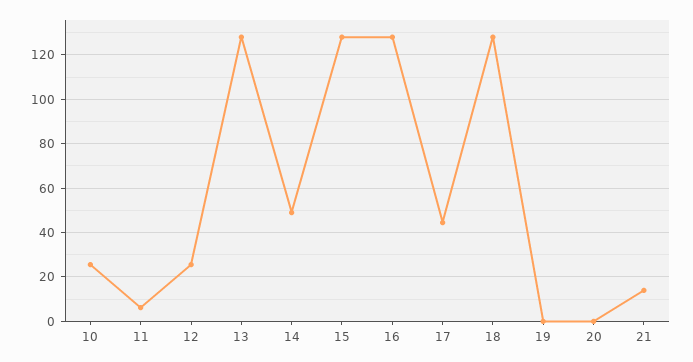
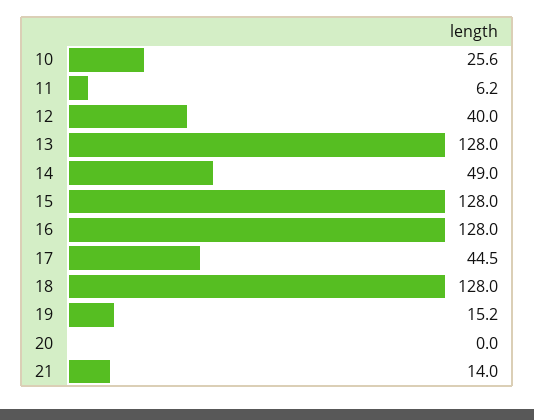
12: 25 -> 40
19: 0 -> 15.2

